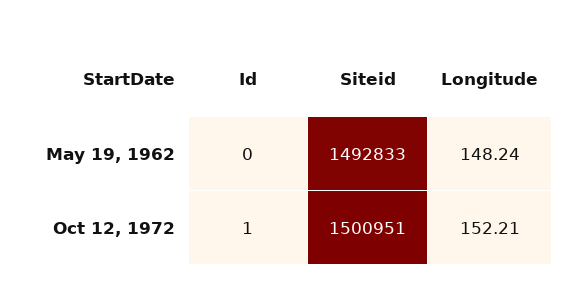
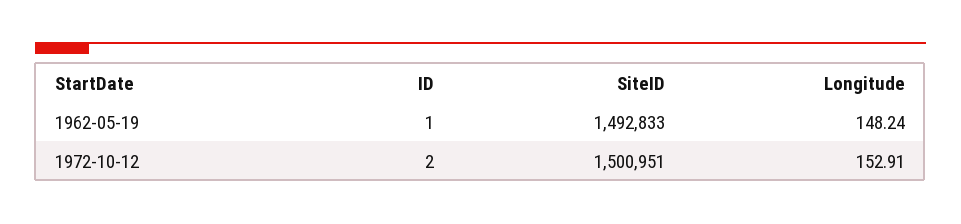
Id, May 19, 1962: 0 -> 1
Id, Oct 12, 1972: 1 -> 2
Longitude, Oct 12, 1972: 152.21 -> 152.91

